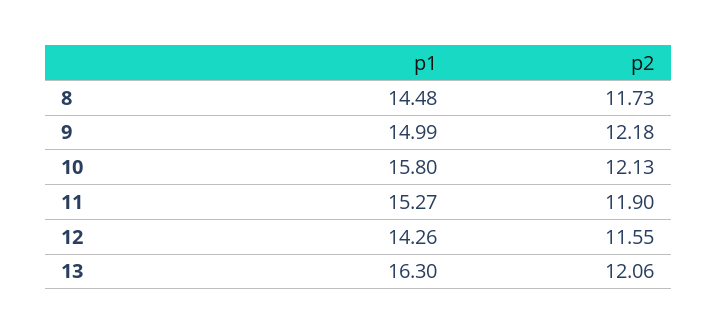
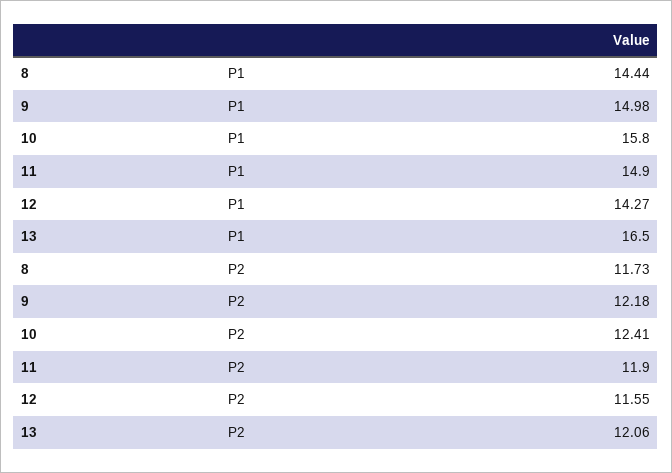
p1, 8: 14.48 -> 14.44
p1, 9: 14.99 -> 14.98
p2, 10: 12.13 -> 12.41
p1, 11: 15.27 -> 14.9
p1, 12: 14.26 -> 14.27
p1, 13: 16.3 -> 16.5

